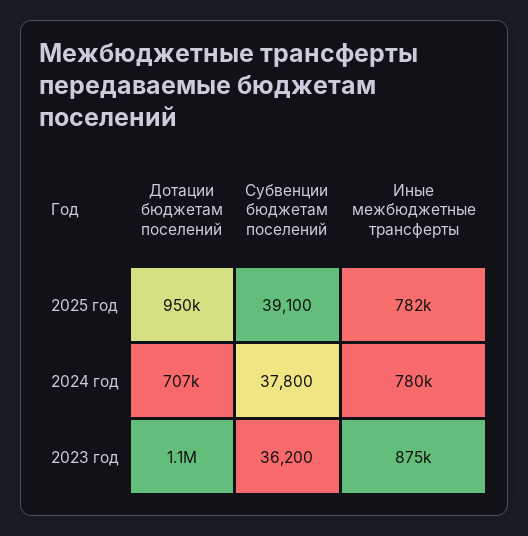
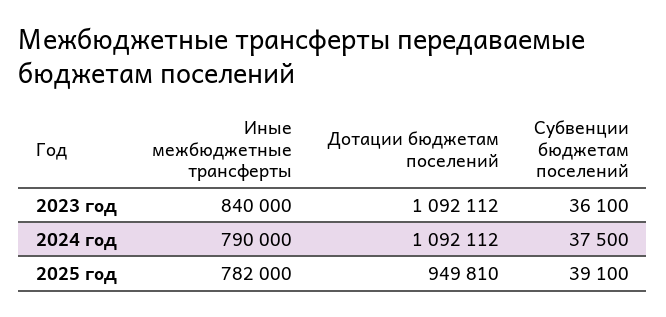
Дотации бюджетам поселений, 2024 год: 707000 -> 1092112
Субвенции бюджетам поселений, 2024 год: 37800 -> 37500
Иные межбюджетные трансферты, 2024 год: 780000 -> 790000
Субвенции бюджетам поселений, 2023 год: 36200 -> 36100
Иные межбюджетные трансферты, 2023 год: 875000 -> 840000

